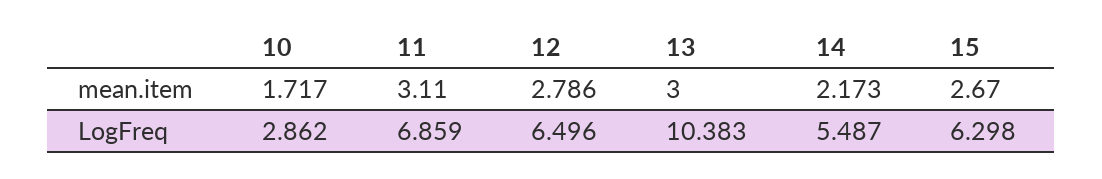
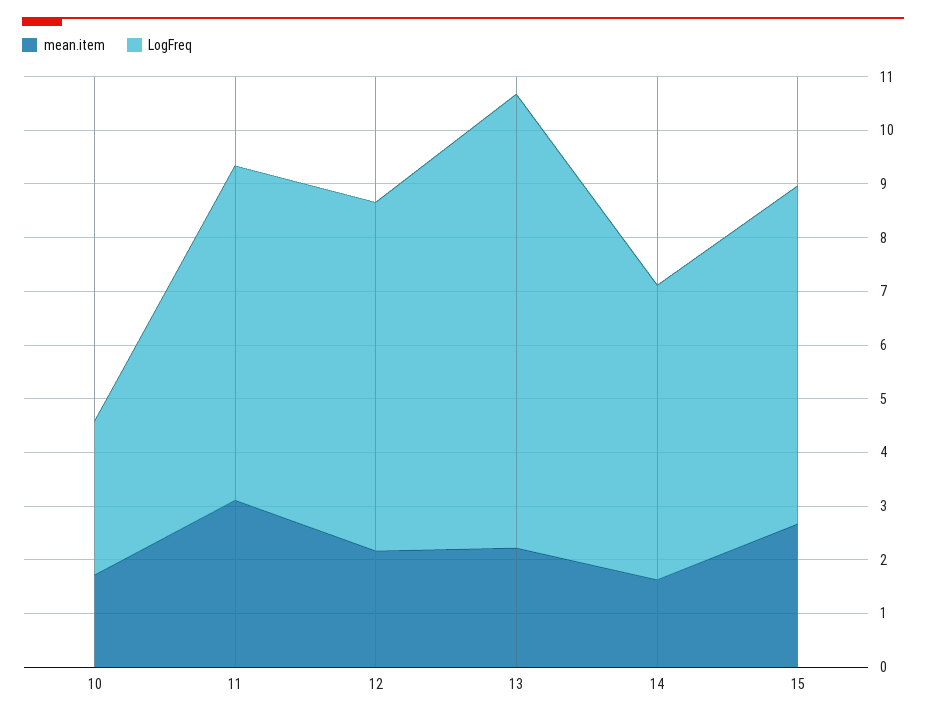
mean.item, 12: 2.786 -> 2.2
mean.item, 13: 3 -> 2.2
mean.item, 14: 2.173 -> 1.6
LogFreq, 11: 6.859 -> 6.2
LogFreq, 13: 10.383 -> 8.4

